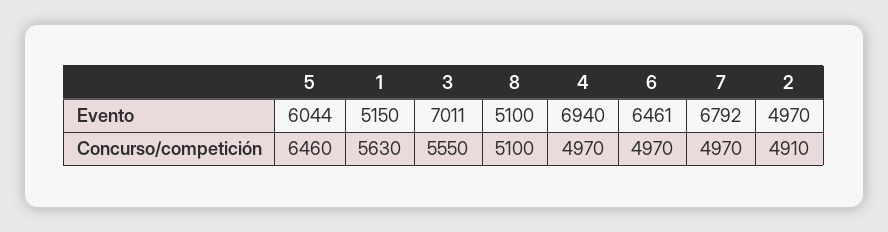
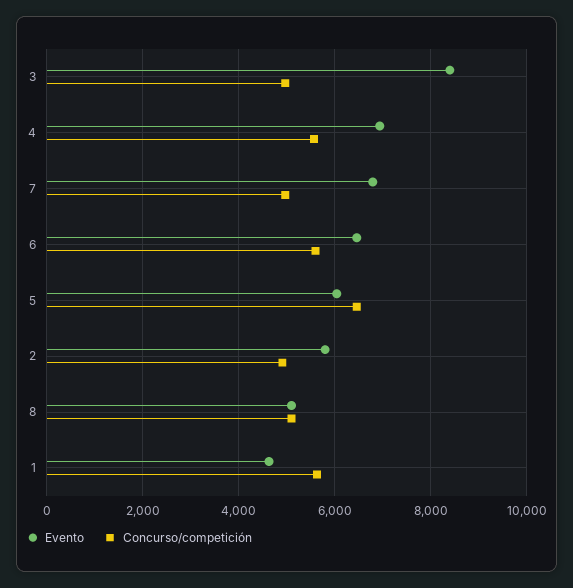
Evento, 1: 5150 -> 4600
Evento, 3: 7011 -> 8400
Evento, 2: 4970 -> 5800
Concurso/competición, 3: 5550 -> 5000
Concurso/competición, 4: 4970 -> 5600
Concurso/competición, 6: 4970 -> 5600

